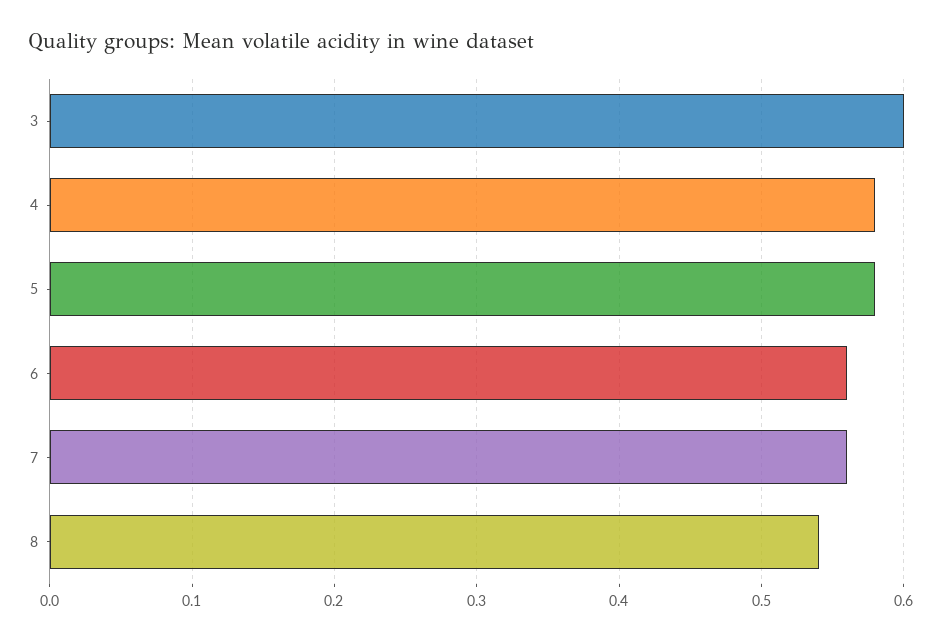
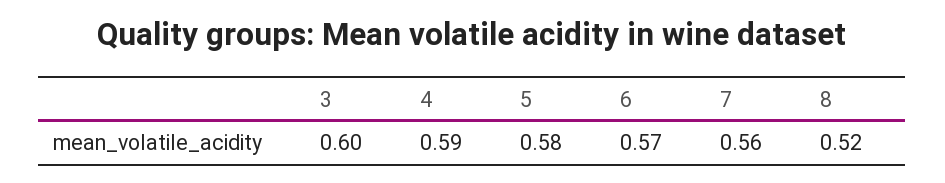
4: 0.58 -> 0.59
6: 0.56 -> 0.57
8: 0.54 -> 0.52

